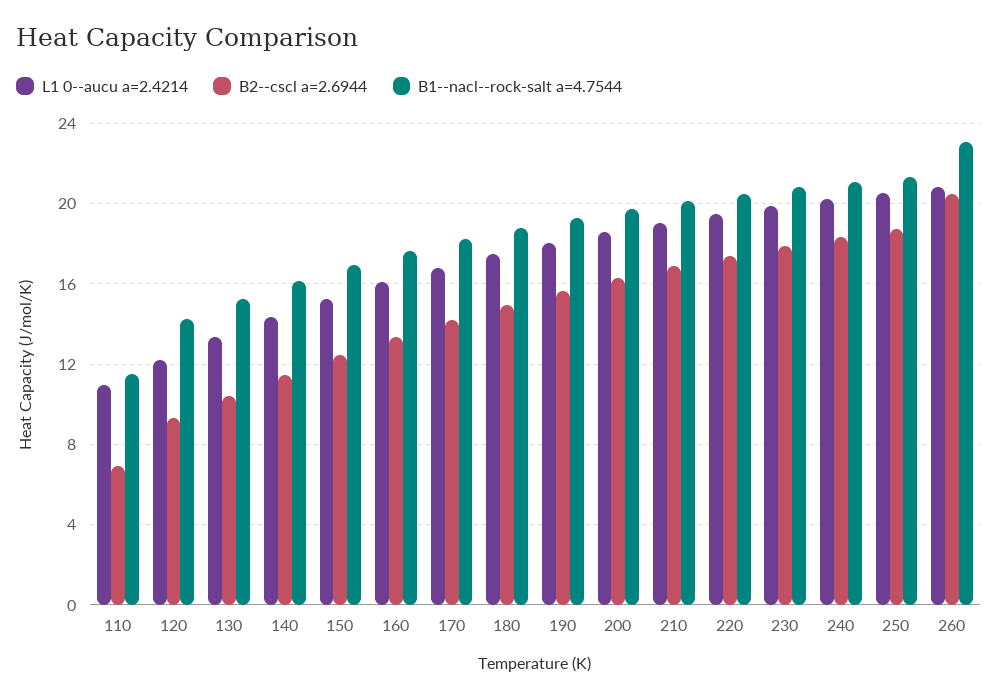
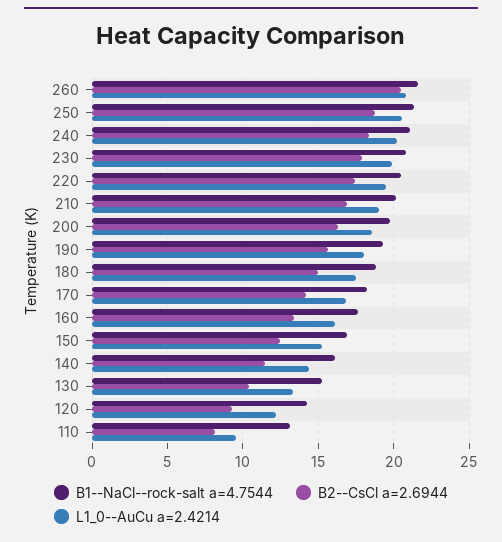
L1 0--aucu a=2.4214, 110: 11 -> 9.5
B2--cscl a=2.6944, 110: 7 -> 8
B1--nacl--rock-salt a=4.7544, 110: 11.5 -> 13
B1--nacl--rock-salt a=4.7544, 260: 23 -> 21.5

